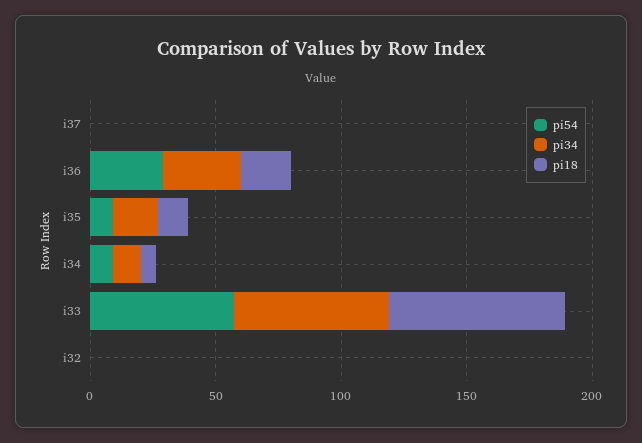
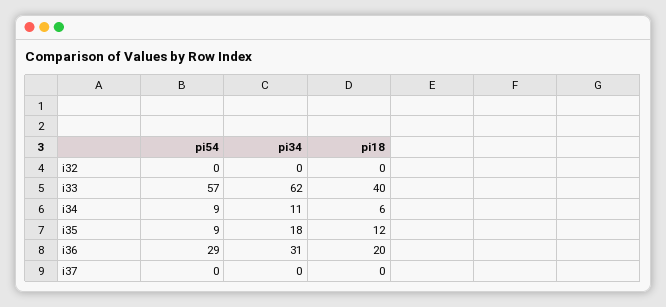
pi18, i33: 70 -> 40

